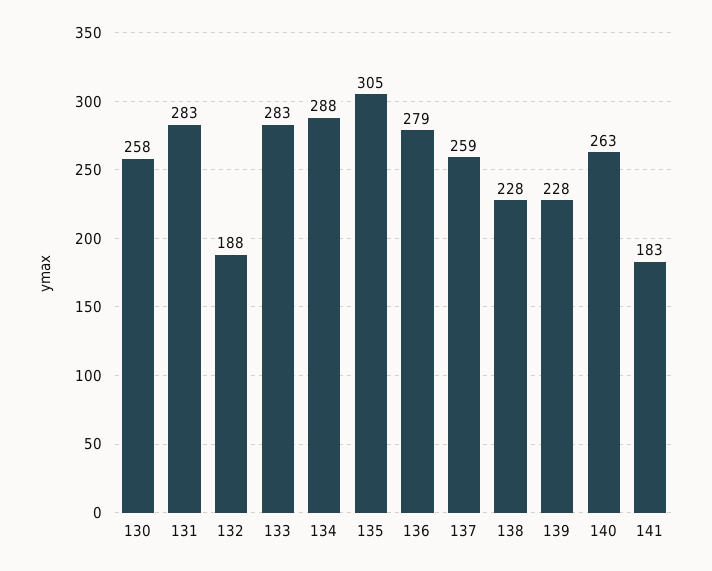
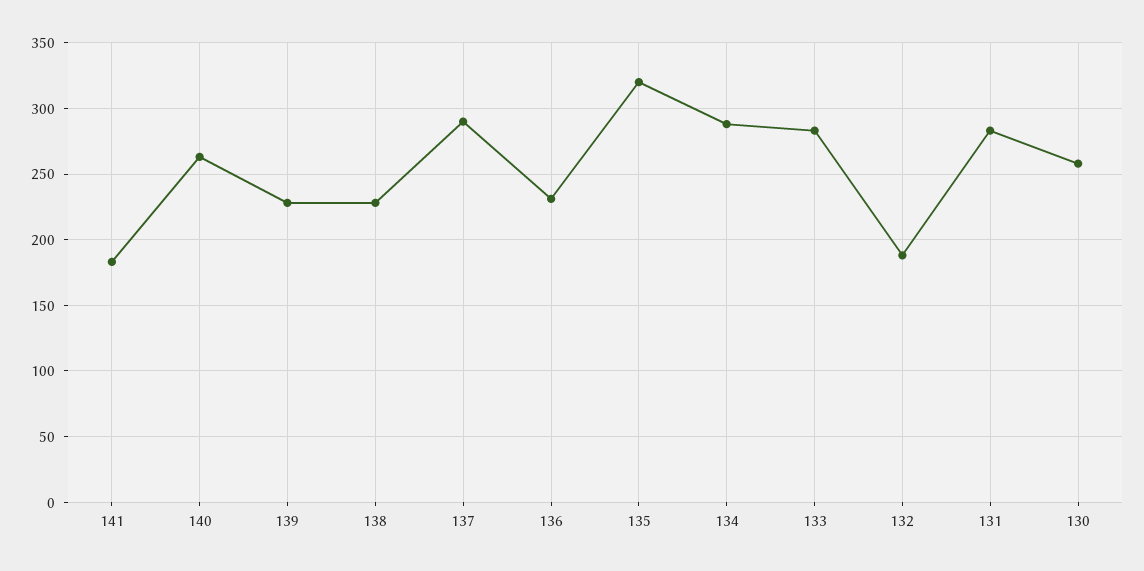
135: 305 -> 320
136: 279 -> 230
137: 259 -> 290

